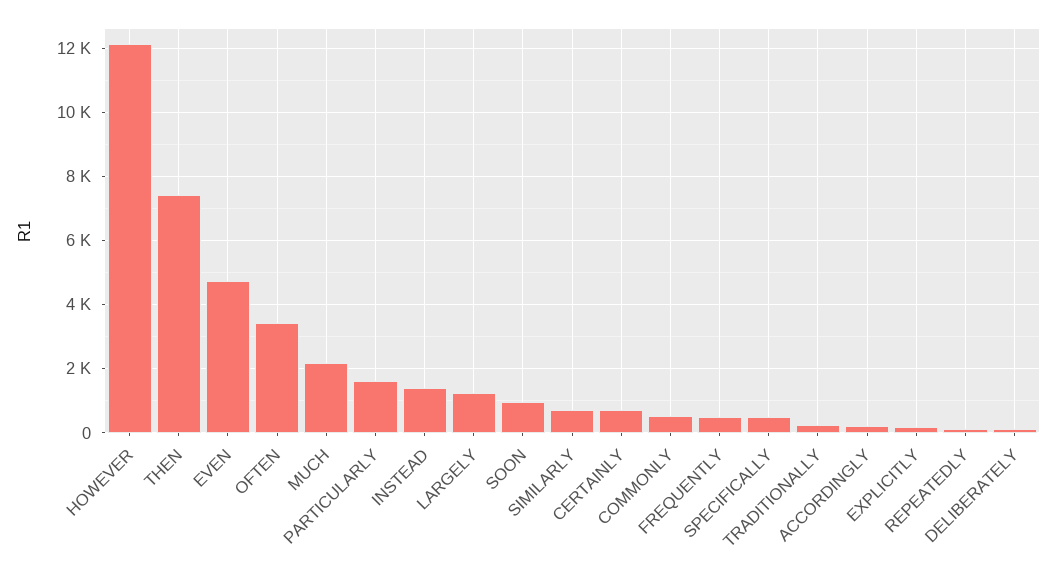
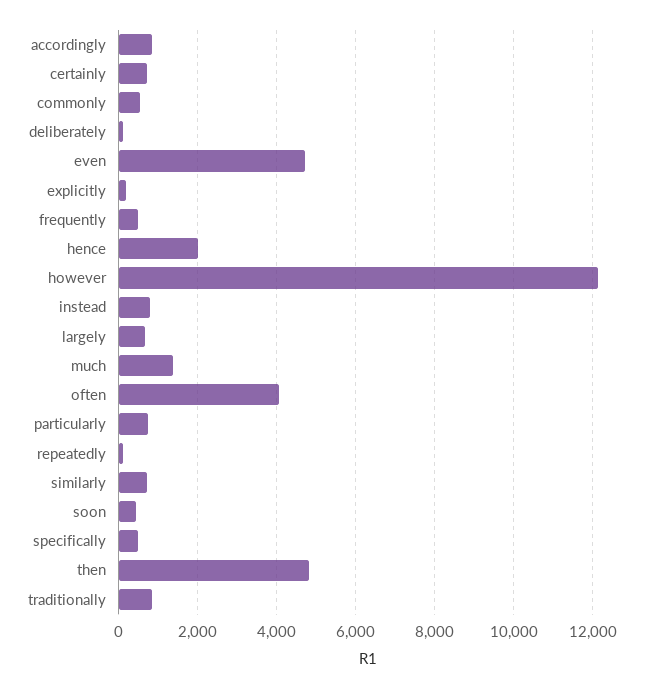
THEN: 7400 -> 4800
OFTEN: 3400 -> 4000
MUCH: 2200 -> 1400
PARTICULARLY: 1600 -> 800
INSTEAD: 1400 -> 800
LARGELY: 1200 -> 600
SOON: 1000 -> 400
TRADITIONALLY: 200 -> 800
ACCORDINGLY: 200 -> 800
hence: none -> 2000

